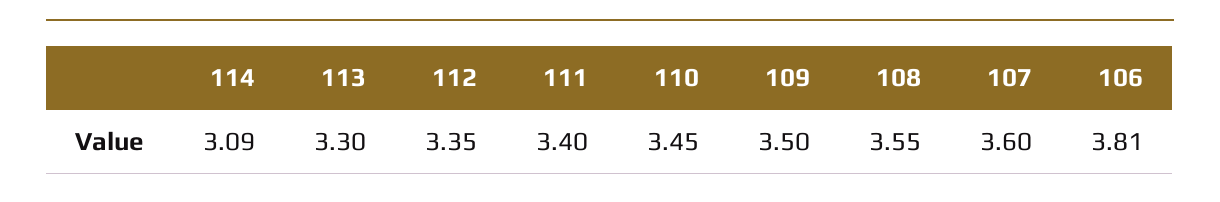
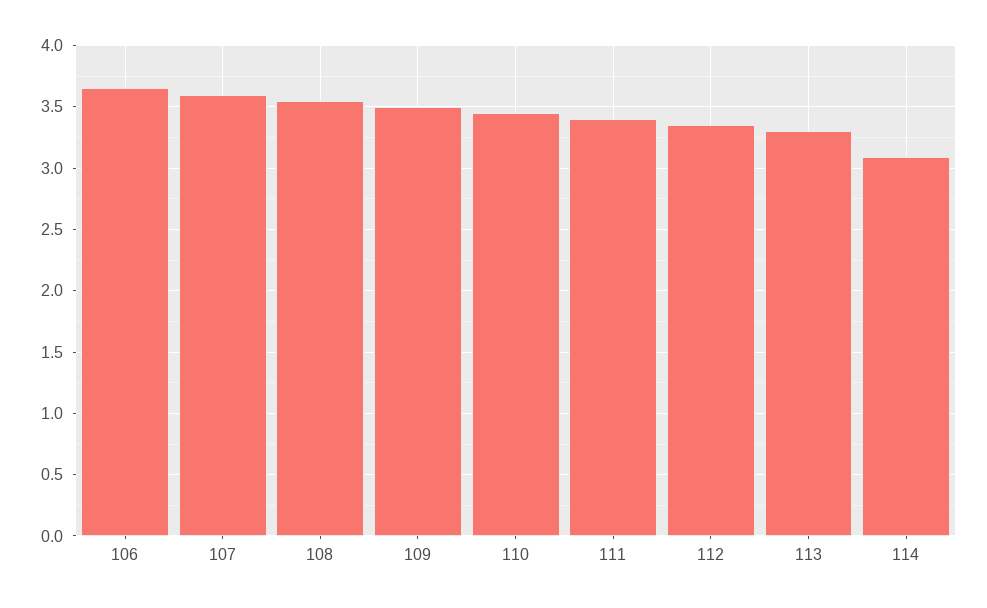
106: 3.81 -> 3.65

